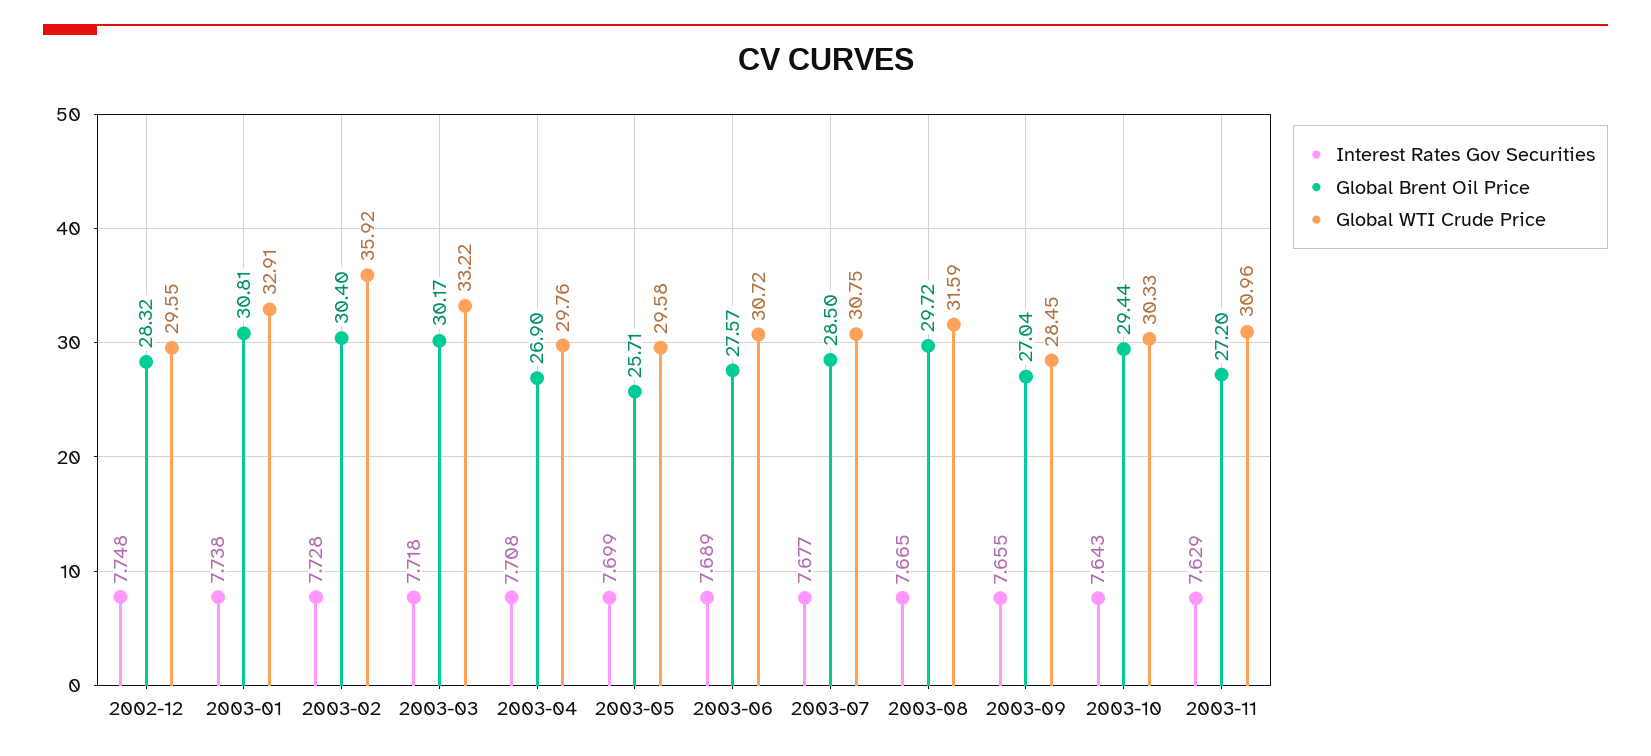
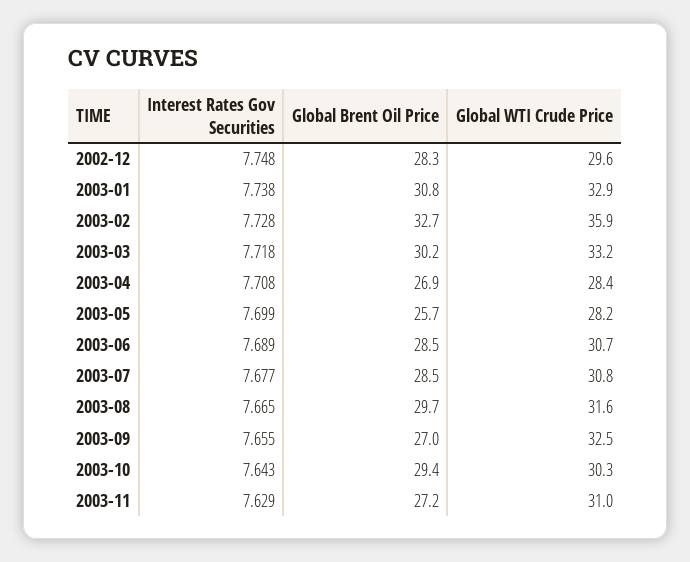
Global Brent Oil Price, 2003-02: 30.4 -> 32.7
Global WTI Crude Price, 2003-04: 29.76 -> 28.4
Global WTI Crude Price, 2003-05: 29.58 -> 28.2
Global Brent Oil Price, 2003-06: 27.57 -> 28.5
Global WTI Crude Price, 2003-09: 28.45 -> 32.5

